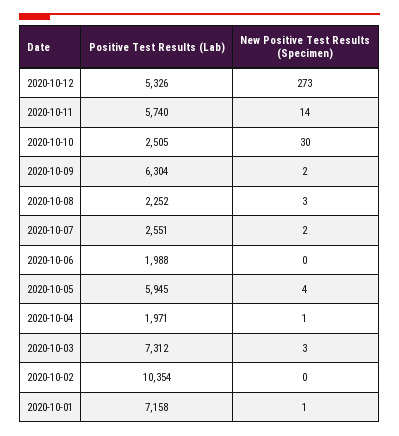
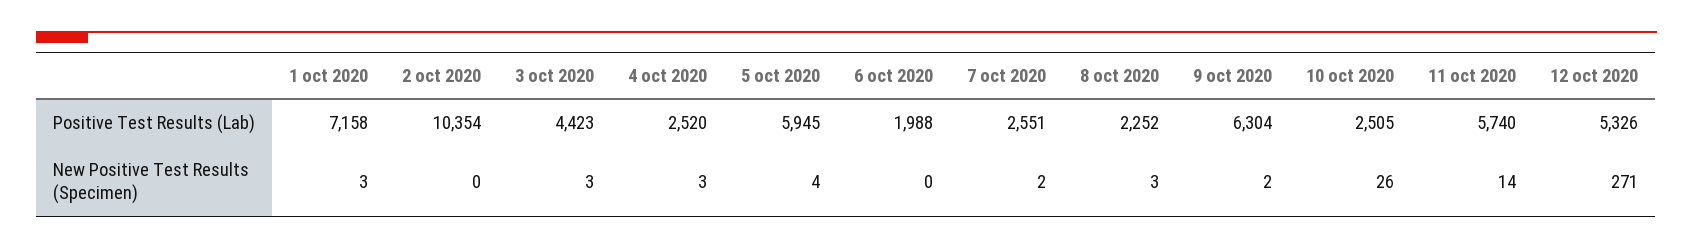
New Positive Test Results (Specimen), 2020-10-12: 273 -> 271
New Positive Test Results (Specimen), 2020-10-10: 30 -> 26
Positive Test Results (Lab), 2020-10-04: 1971 -> 2520
New Positive Test Results (Specimen), 2020-10-04: 1 -> 3
Positive Test Results (Lab), 2020-10-03: 7312 -> 4423
New Positive Test Results (Specimen), 2020-10-01: 1 -> 3

